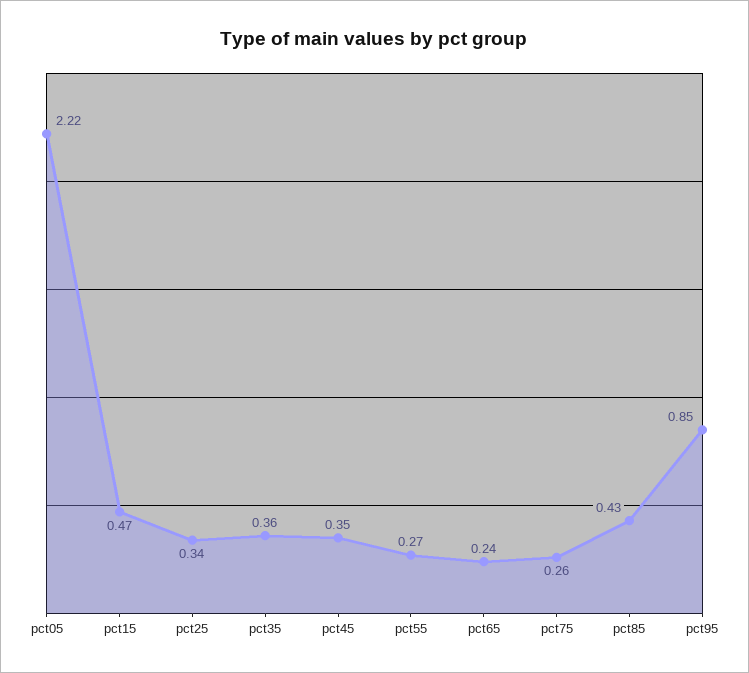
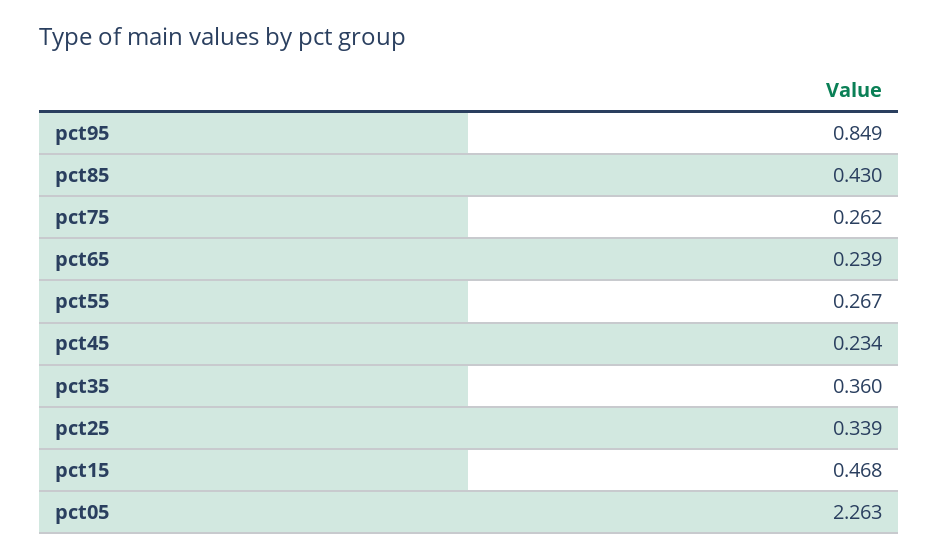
pct05: 2.22 -> 2.263
pct45: 0.35 -> 0.234

